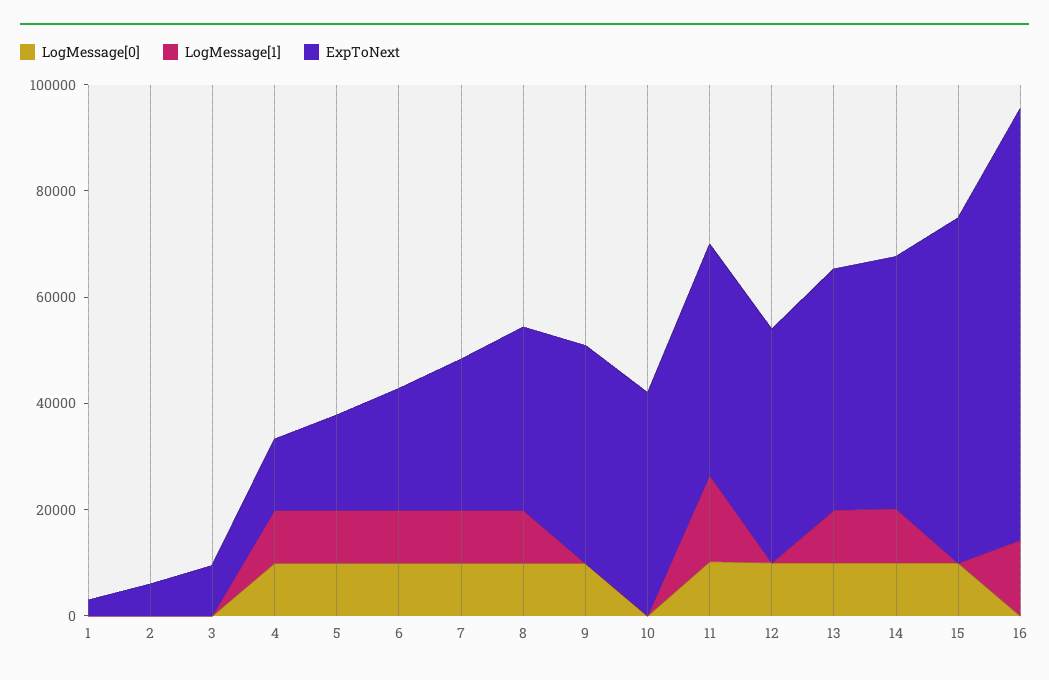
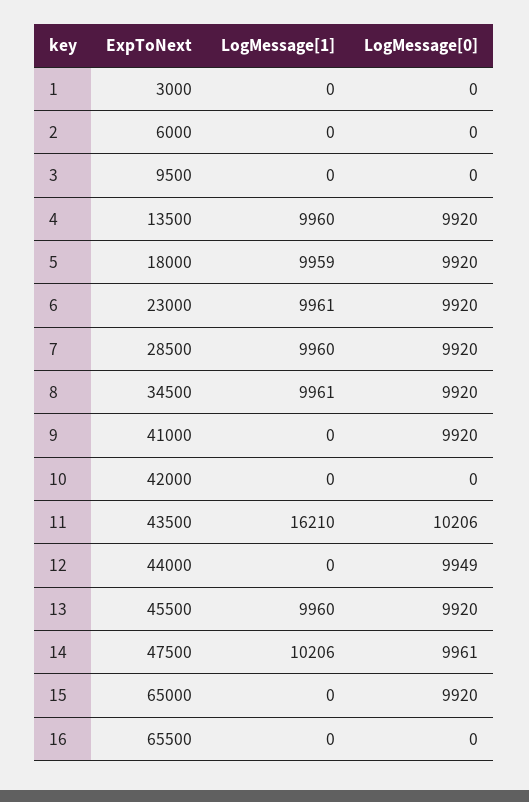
LogMessage[1], 16: 15000 -> 0
ExpToNext, 16: 80000 -> 65500

